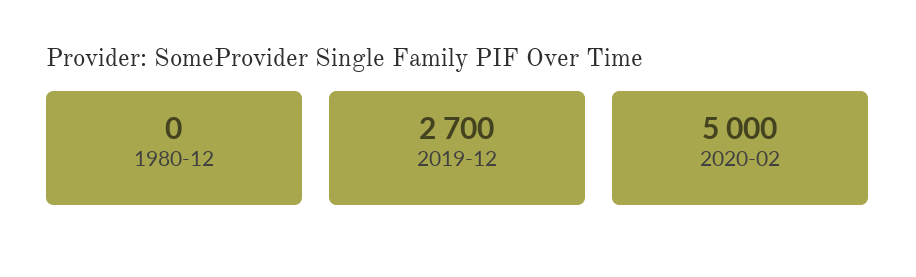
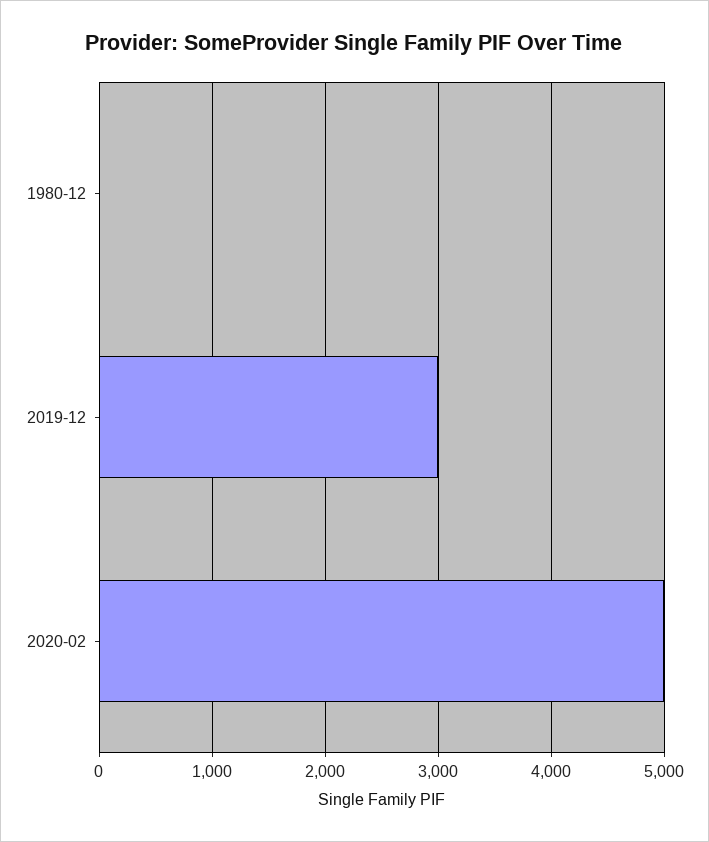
2019-12: 2700 -> 3000

